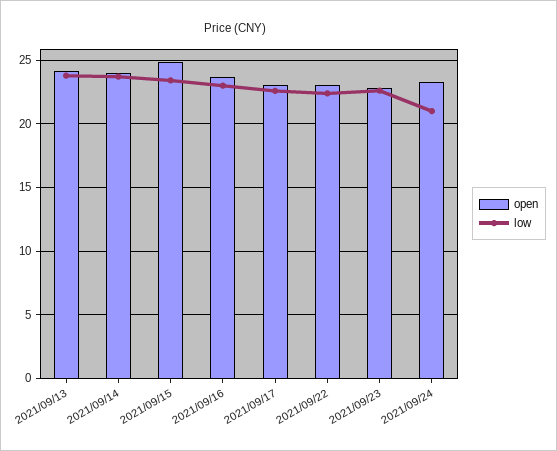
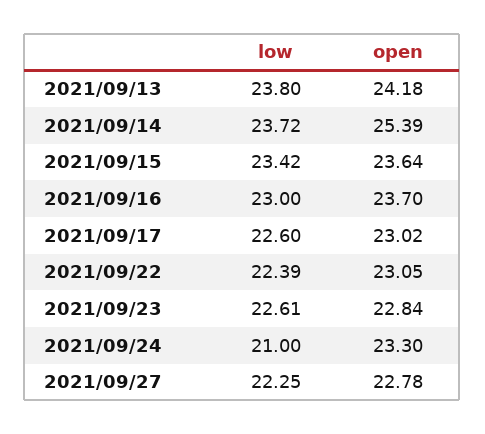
open, 2021/09/14: 24 -> 25.39
open, 2021/09/15: 25 -> 23.64
low, 2021/09/27: none -> 22.25
open, 2021/09/27: none -> 22.78

